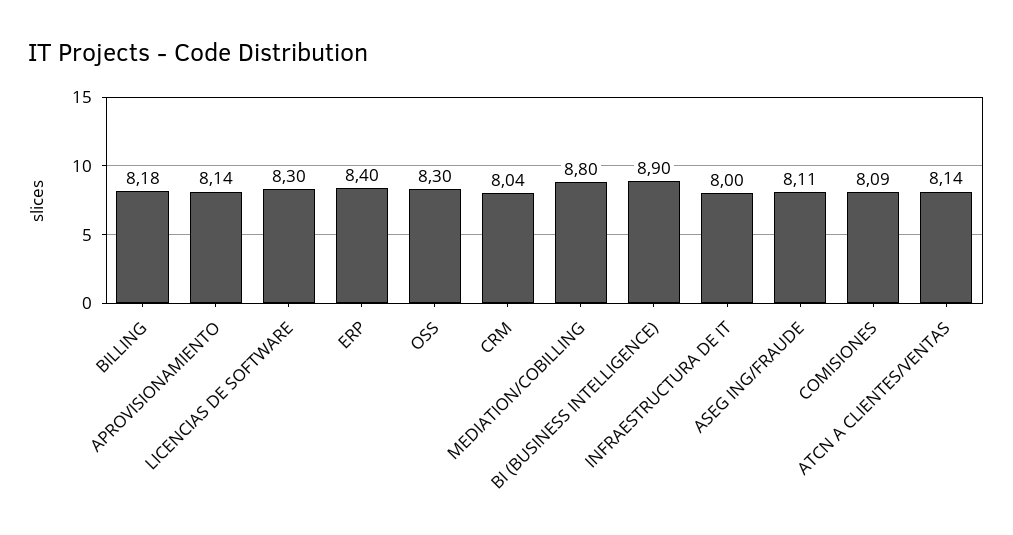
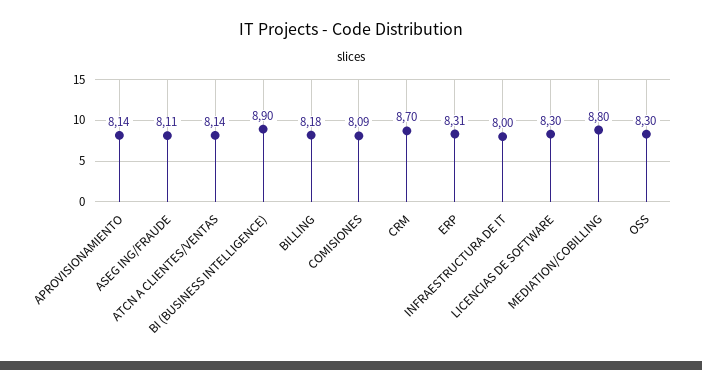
ERP: 8.4 -> 8.31
CRM: 8.04 -> 8.7

